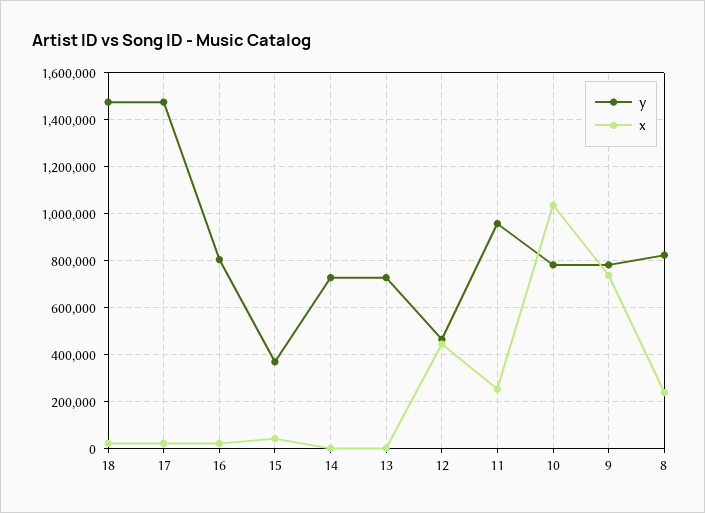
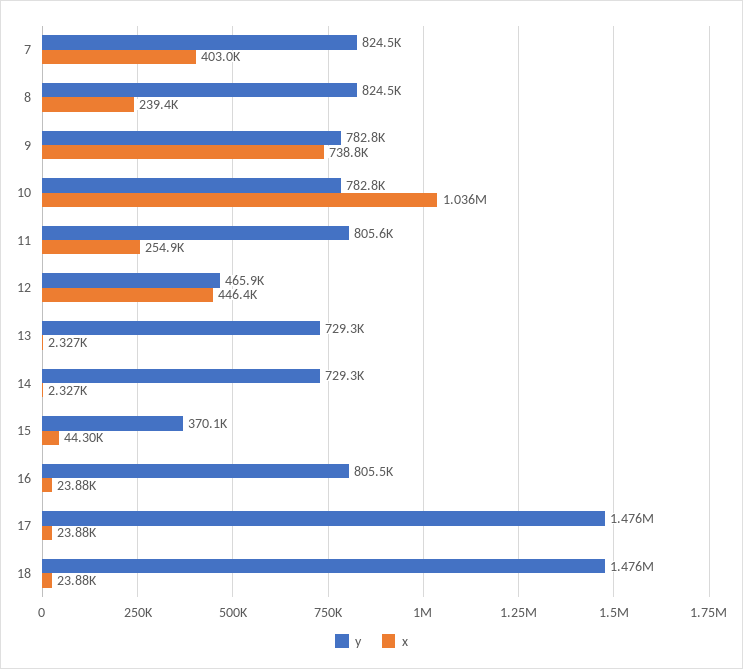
y, 11: 950000 -> 805600
y, 7: none -> 824500
x, 7: none -> 403000

